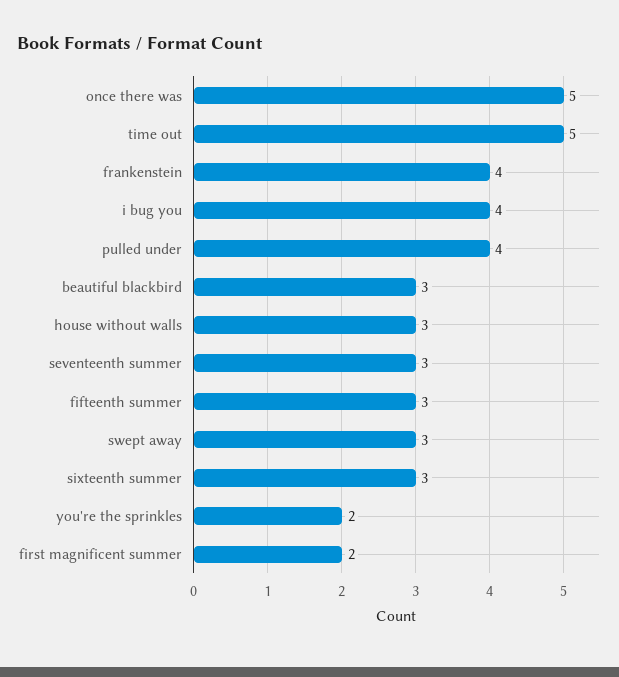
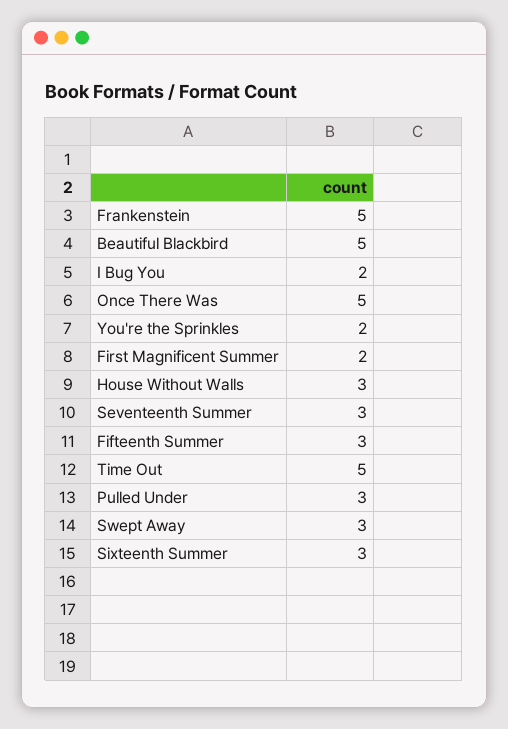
frankenstein: 4 -> 5
i bug you: 4 -> 2
pulled under: 4 -> 3
beautiful blackbird: 3 -> 5

